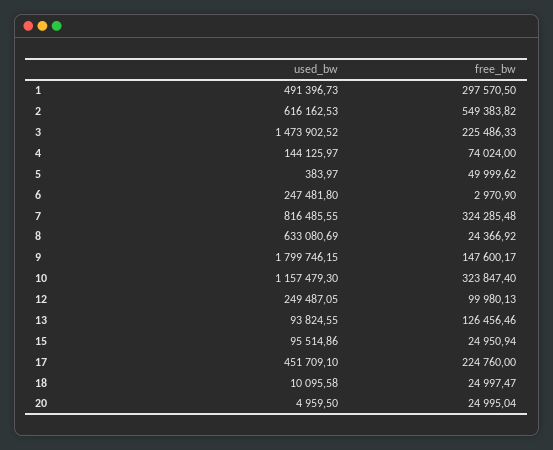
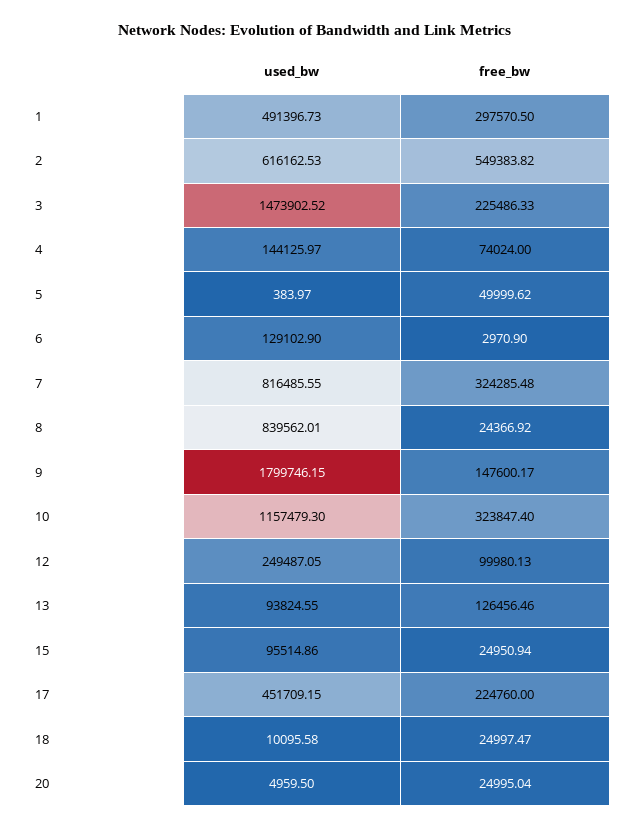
used_bw, 6: 247481.8 -> 129102.9
used_bw, 8: 633080.69 -> 839562.01
used_bw, 17: 451709.1 -> 451709.15

